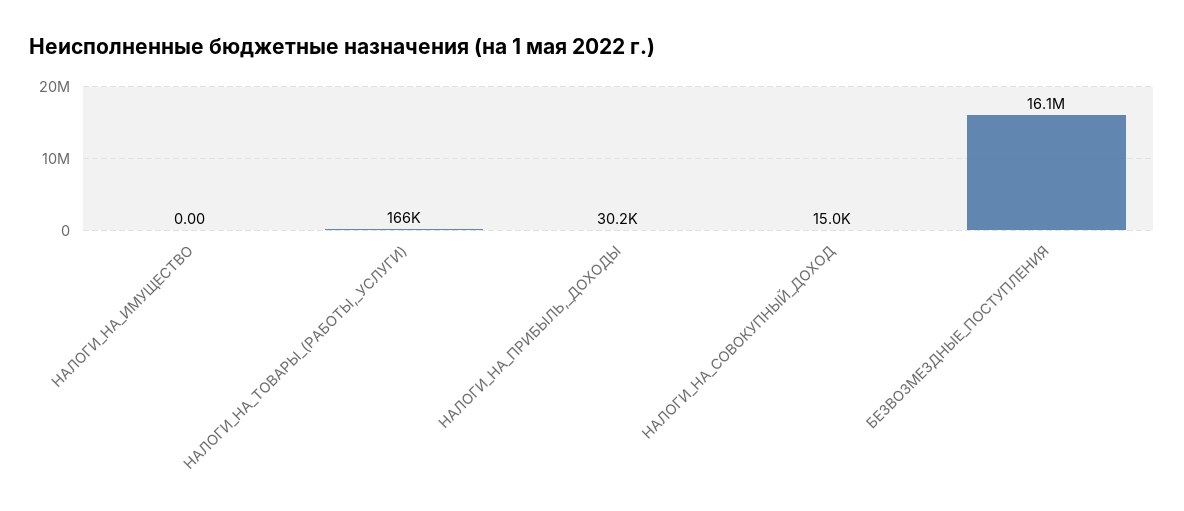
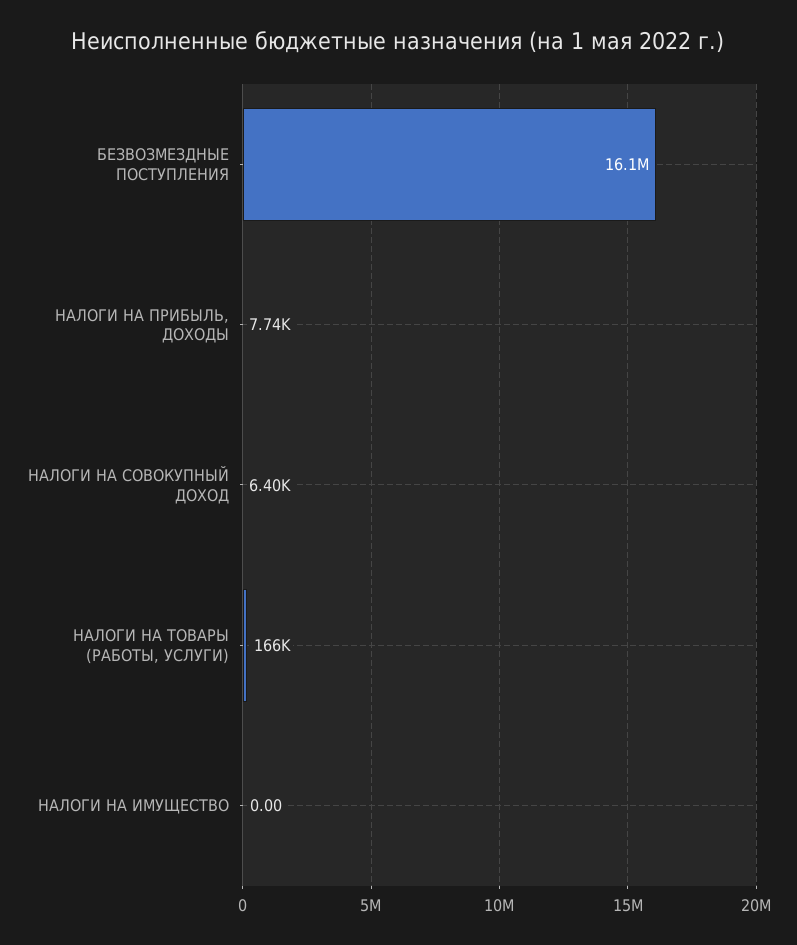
НАЛОГИ_НА_ПРИБЫЛЬ,_ДОХОДЫ: 30200 -> 7740
НАЛОГИ_НА_СОВОКУПНЫЙ_ДОХОД: 15000 -> 6400

